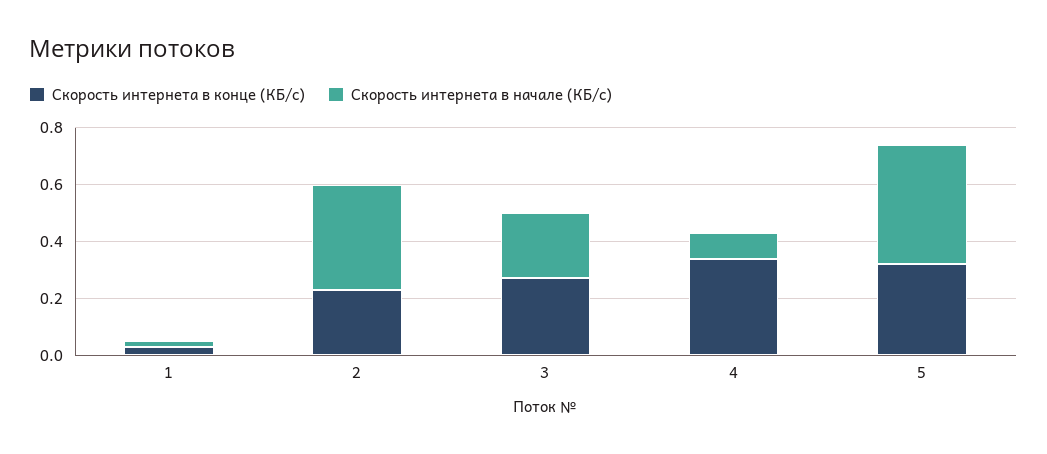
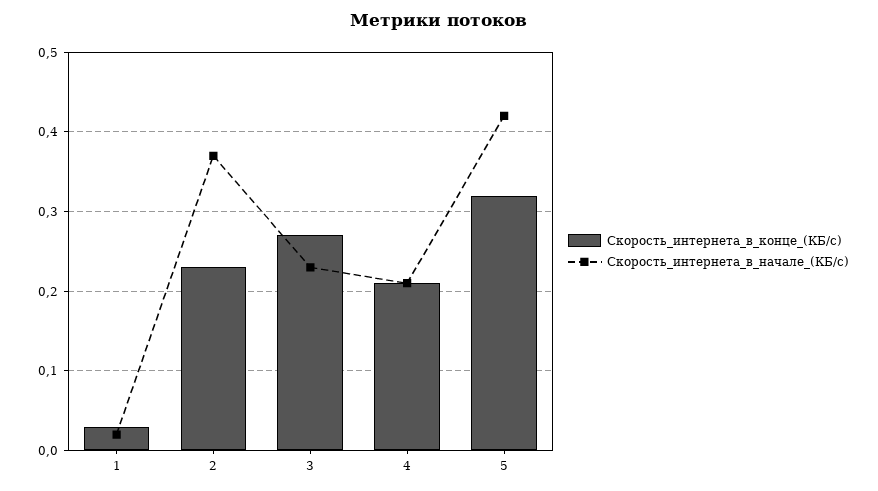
Скорость интернета в конце (КБ/с), 4: 0.35 -> 0.21
Скорость интернета в начале (КБ/с), 4: 0.1 -> 0.21

